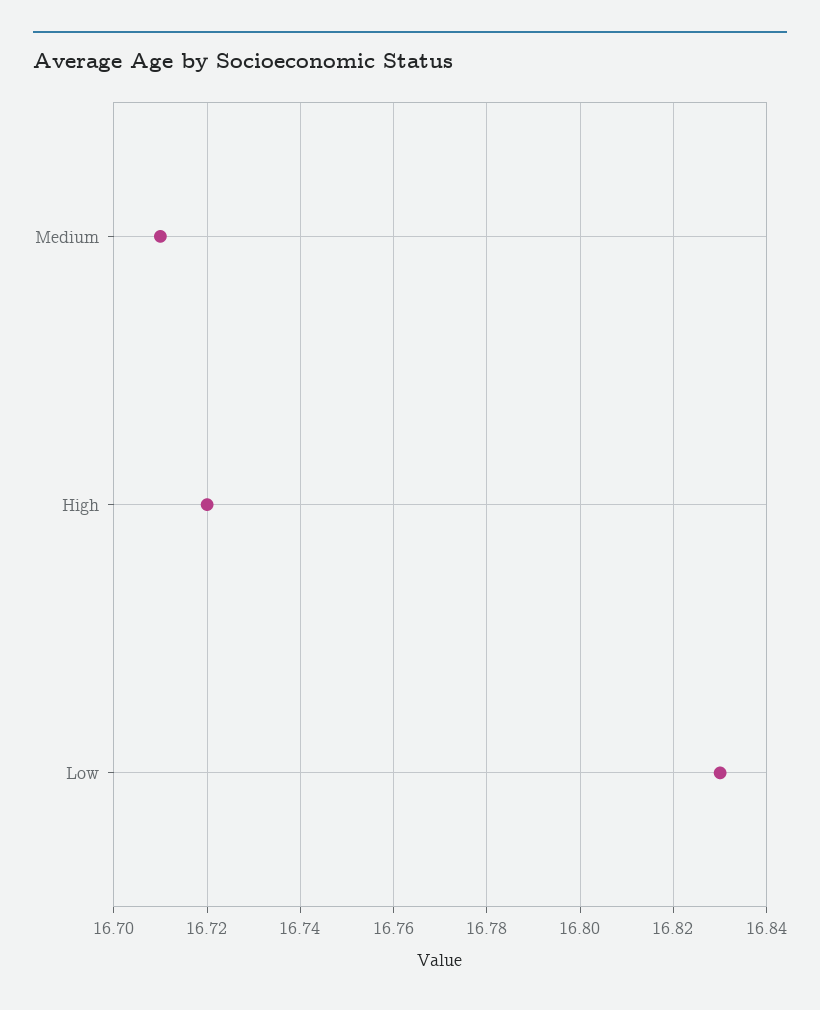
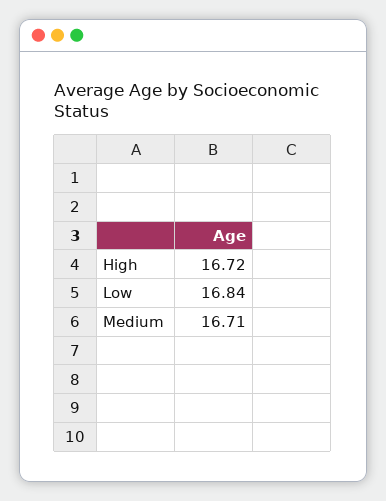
Low: 16.83 -> 16.84

